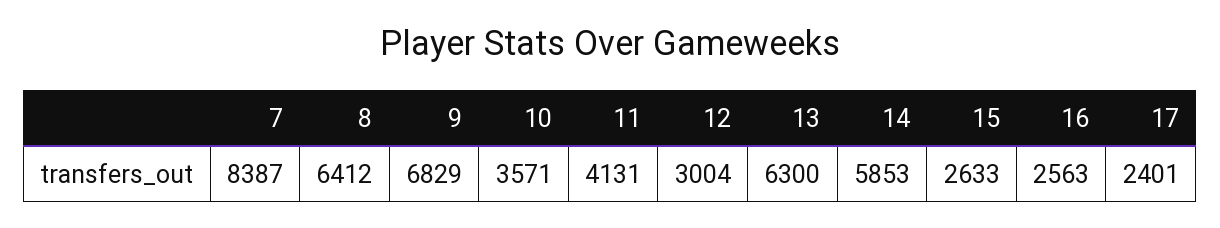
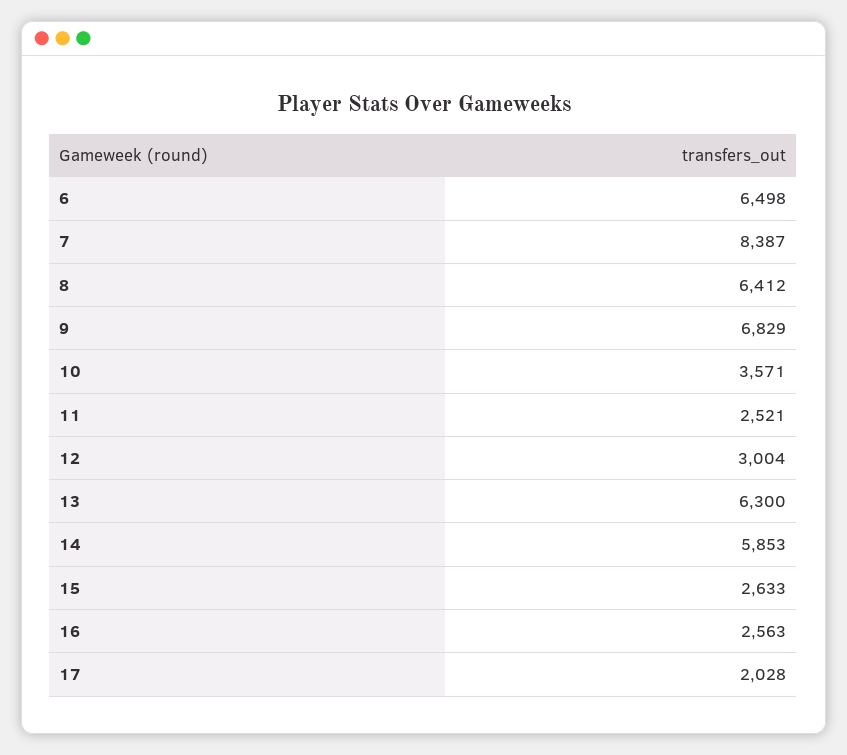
11: 4131 -> 2521
17: 2401 -> 2028
6: none -> 6498

